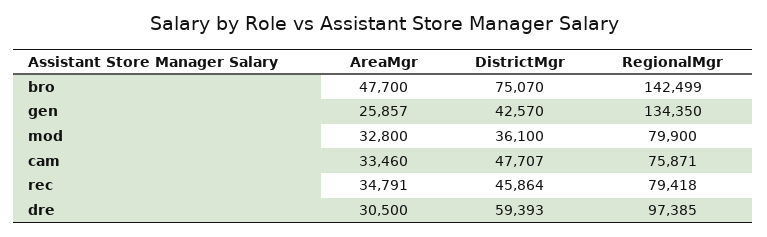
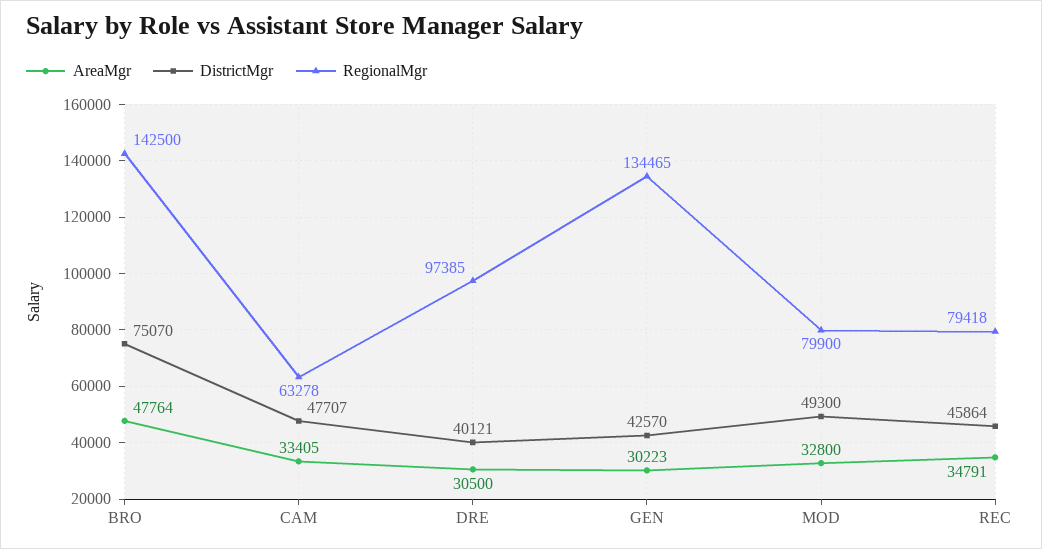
AreaMgr, bro: 47700 -> 47764
RegionalMgr, bro: 142499 -> 142500
AreaMgr, gen: 25857 -> 30223
RegionalMgr, gen: 134350 -> 134465
DistrictMgr, mod: 36100 -> 49300
AreaMgr, cam: 33460 -> 33405
RegionalMgr, cam: 75871 -> 63278
DistrictMgr, dre: 59393 -> 40121

